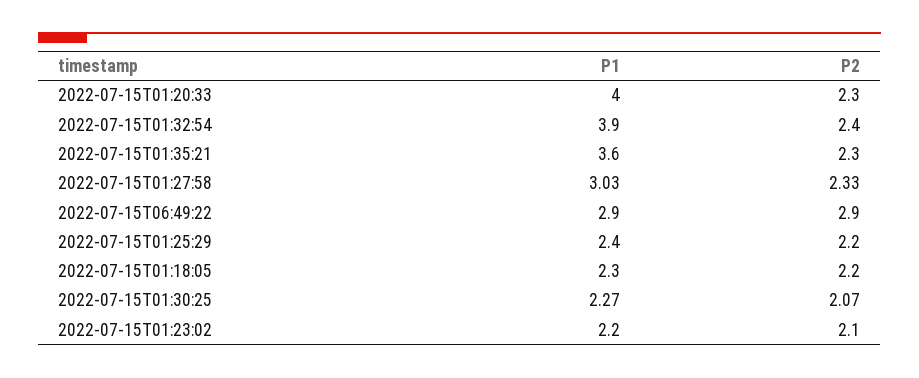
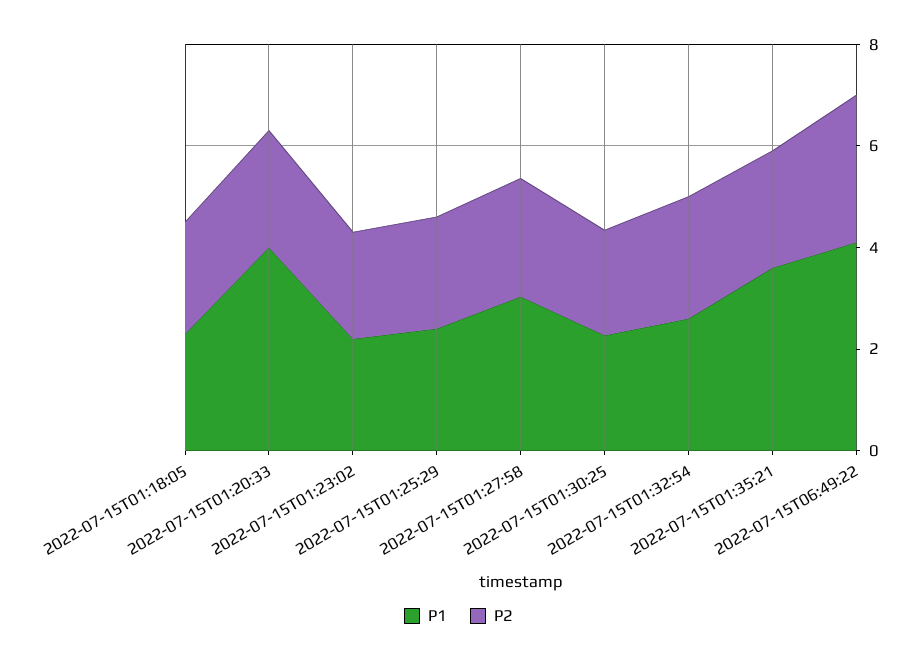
P1, 2022-07-15T01:32:54: 3.9 -> 2.5
P1, 2022-07-15T06:49:22: 2.9 -> 4

